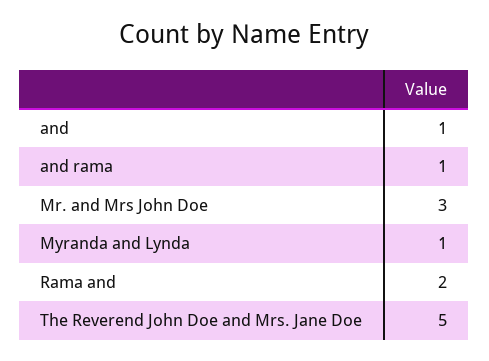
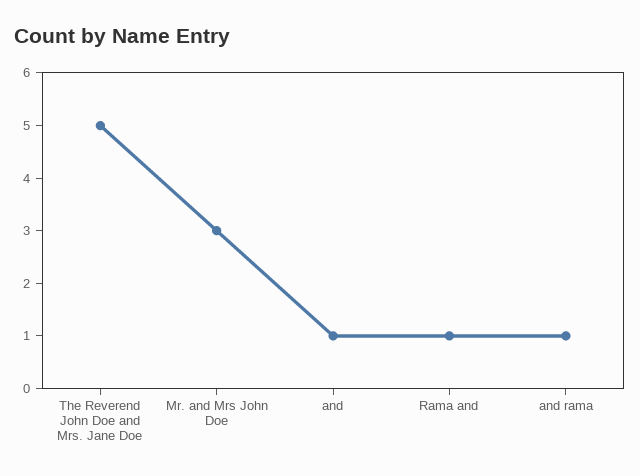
Myranda and Lynda: 1 -> none
Rama and: 2 -> 1

